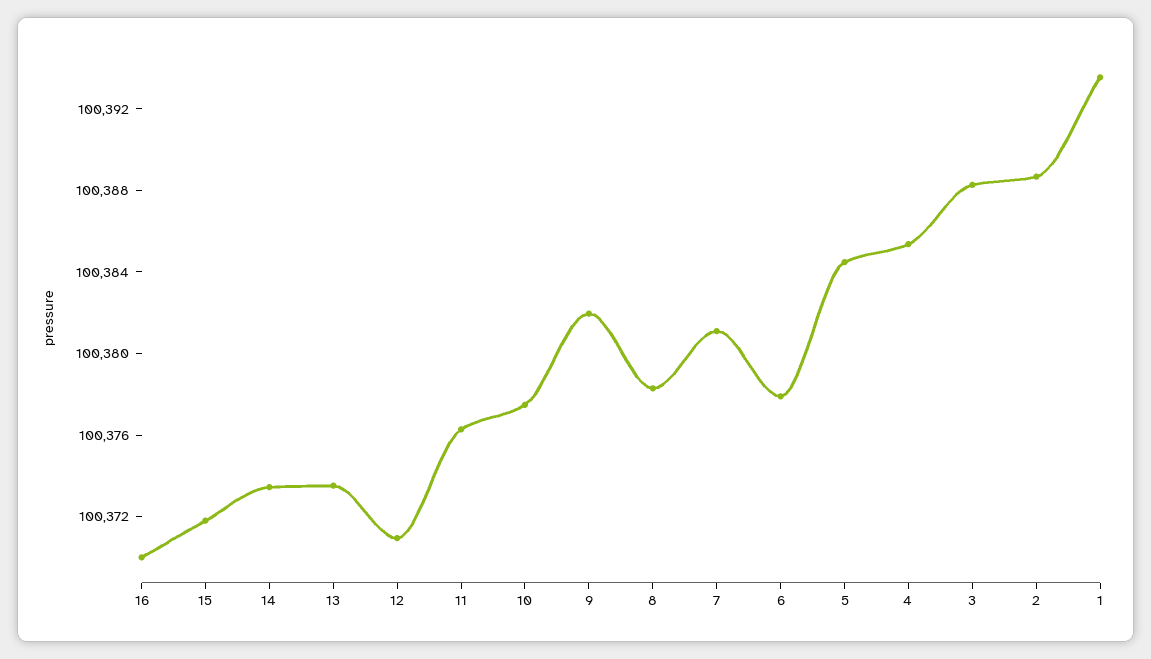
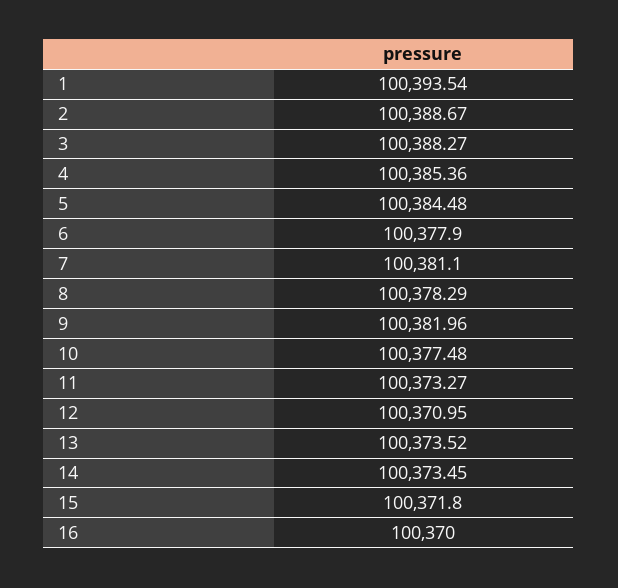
11: 100376 -> 100373.27

